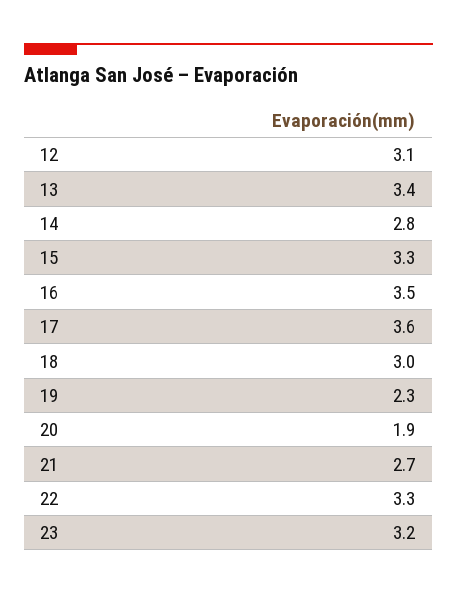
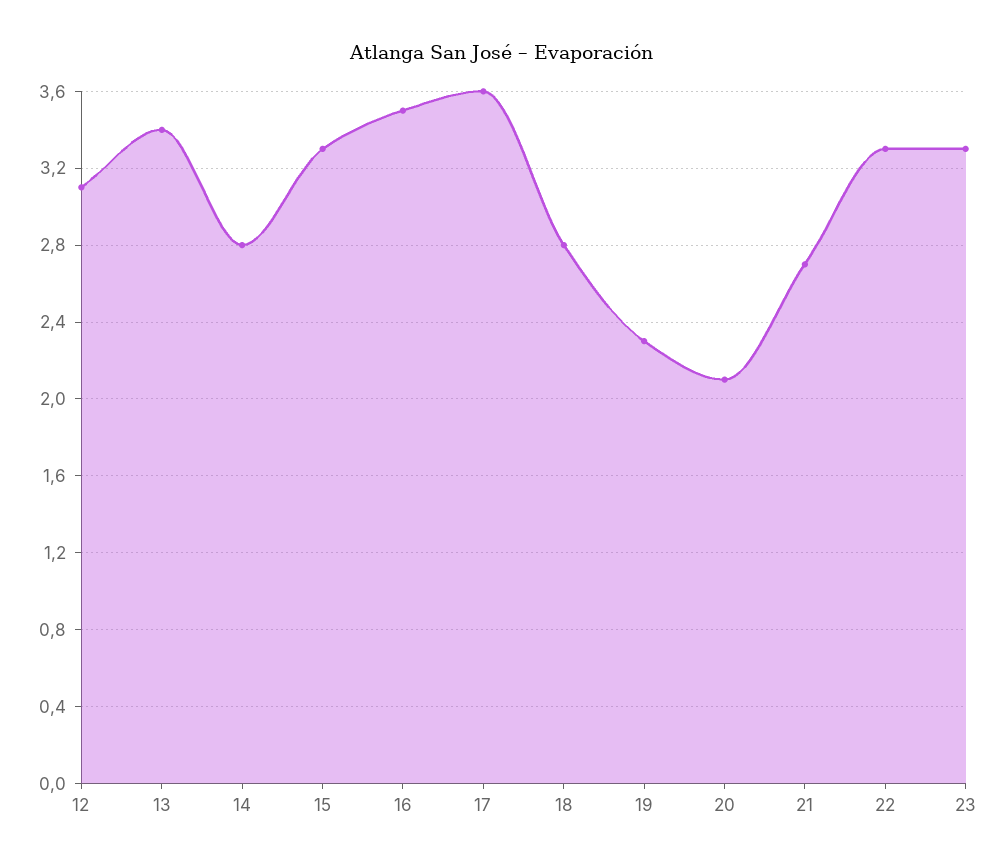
18: 3 -> 2.8
20: 1.9 -> 2.1
23: 3.2 -> 3.3

